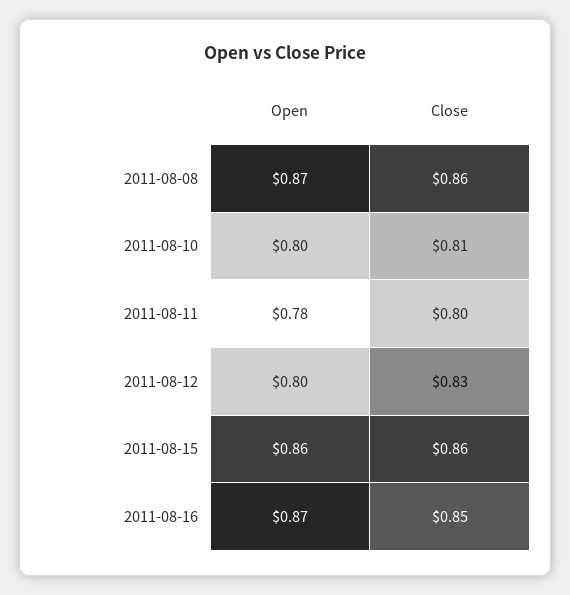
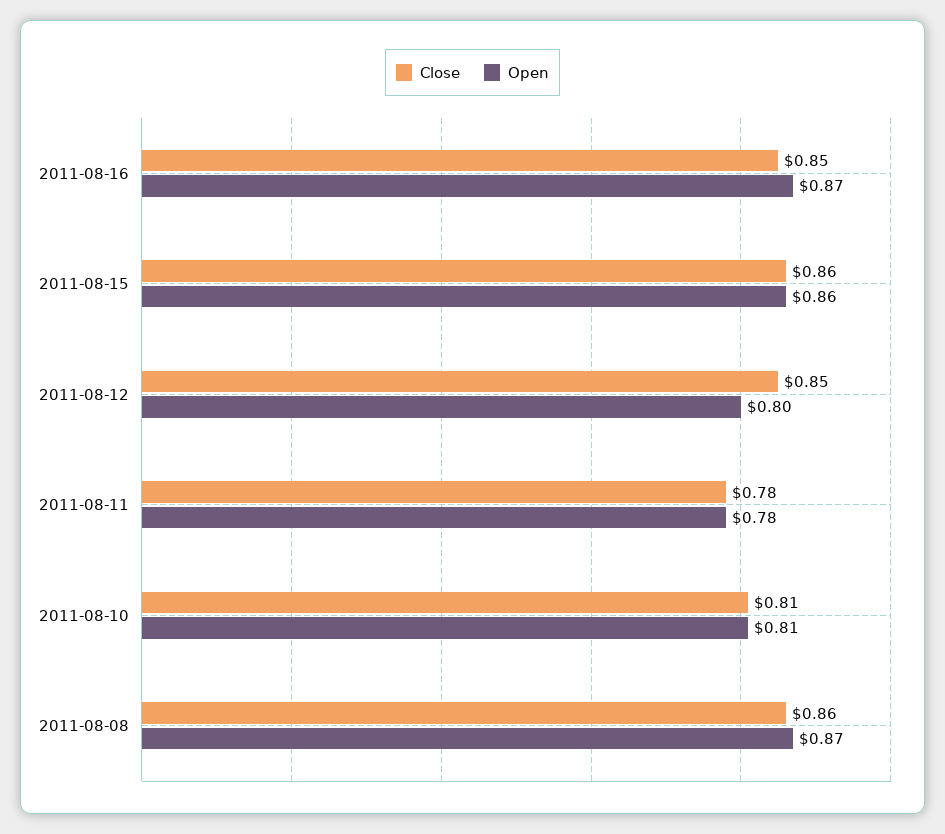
Open, 2011-08-10: 0.8 -> 0.81
Close, 2011-08-11: 0.8 -> 0.78
Close, 2011-08-12: 0.83 -> 0.85

